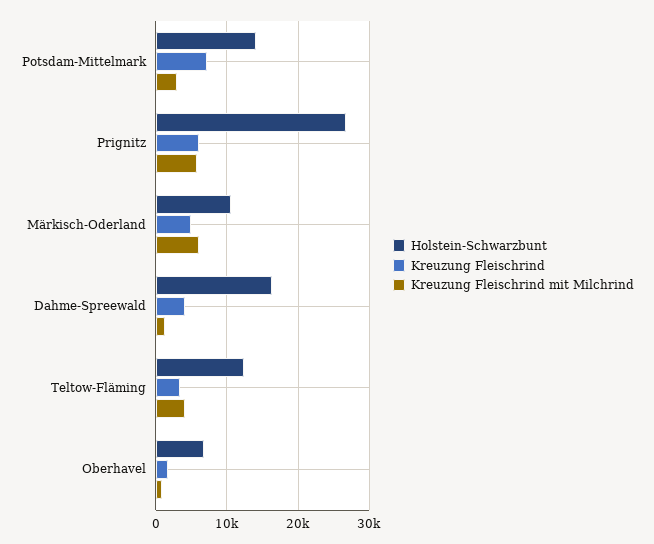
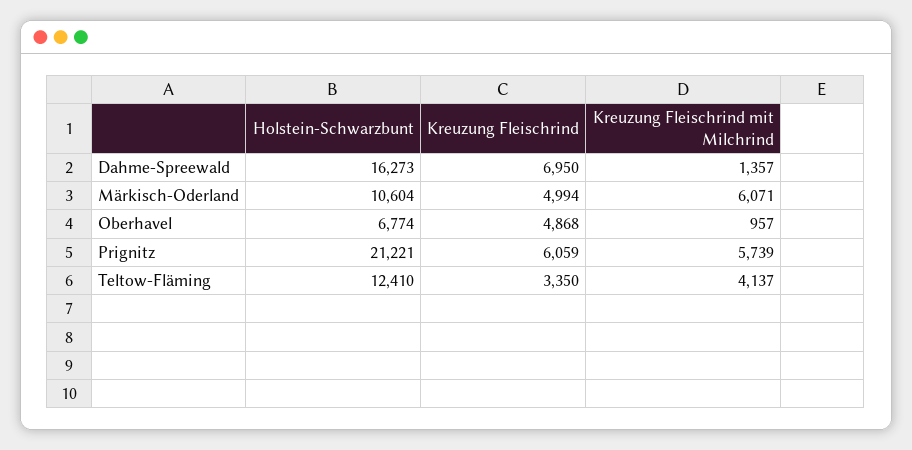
Holstein-Schwarzbunt, Potsdam-Mittelmark: 14000 -> none
Kreuzung Fleischrind, Potsdam-Mittelmark: 7000 -> none
Kreuzung Fleischrind mit Milchrind, Potsdam-Mittelmark: 3000 -> none
Holstein-Schwarzbunt, Prignitz: 27000 -> 21221
Kreuzung Fleischrind, Dahme-Spreewald: 4000 -> 6950
Kreuzung Fleischrind, Oberhavel: 2000 -> 4868

